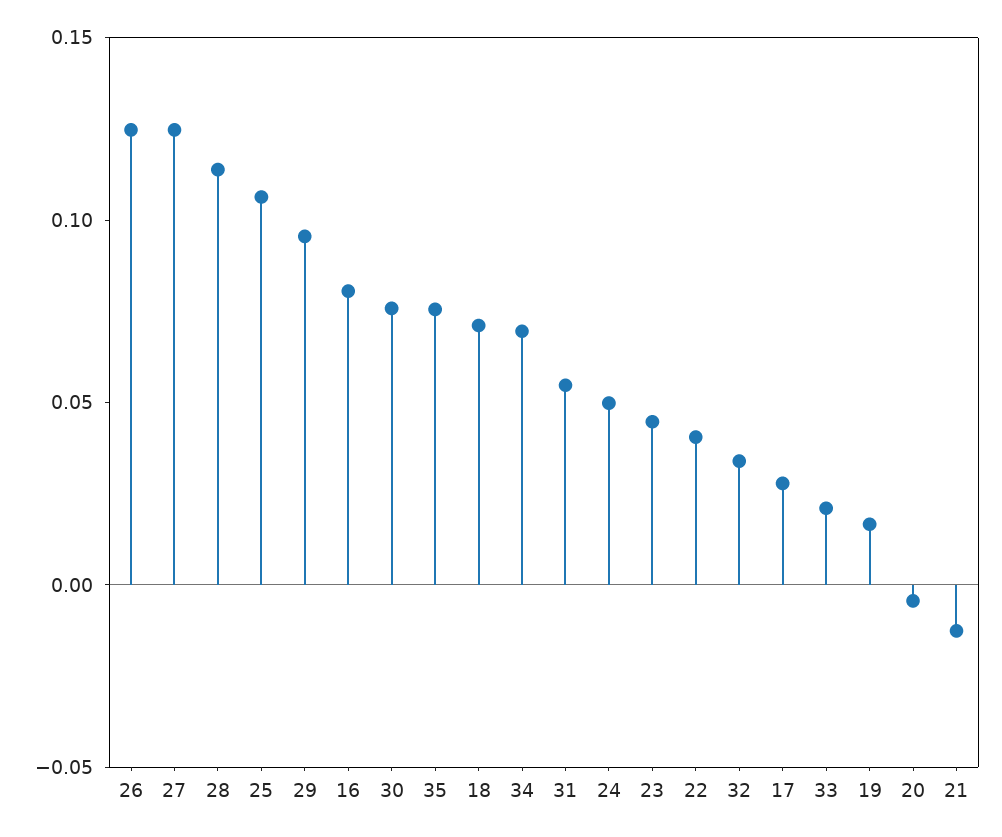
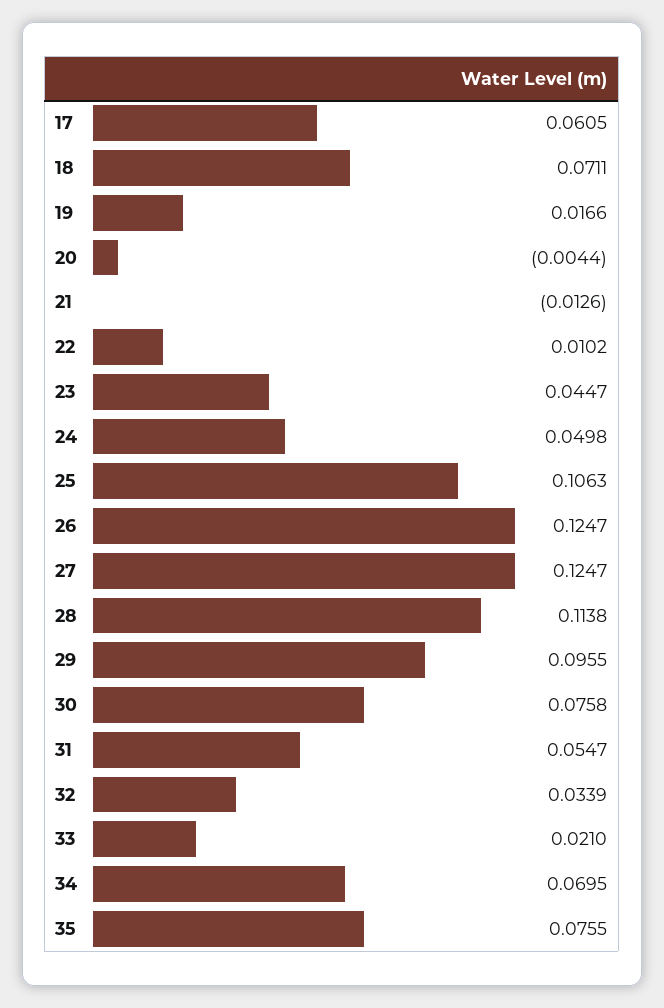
16: 0.08 -> none
22: 0.04 -> 0.0102
17: 0.03 -> 0.0605

